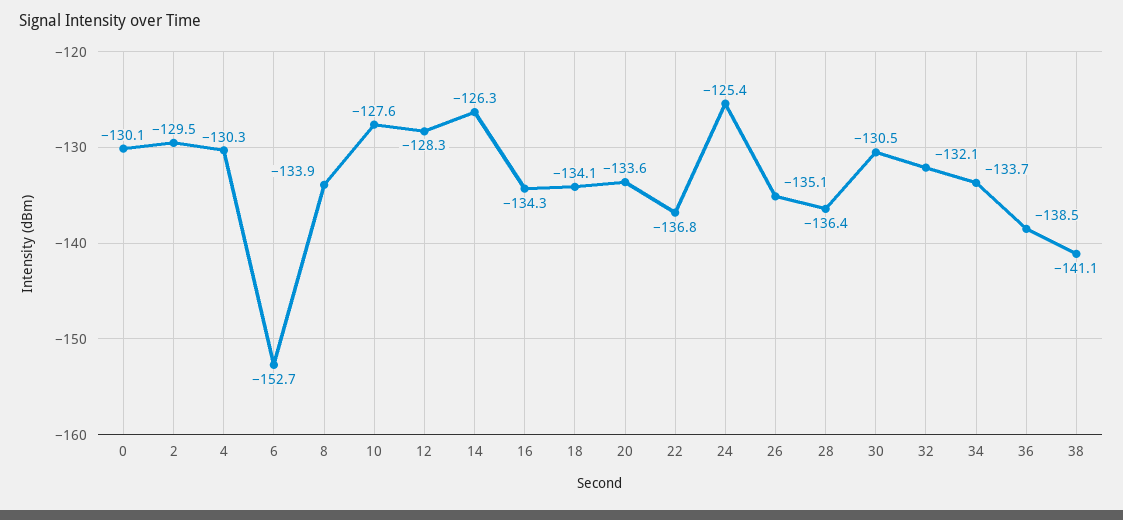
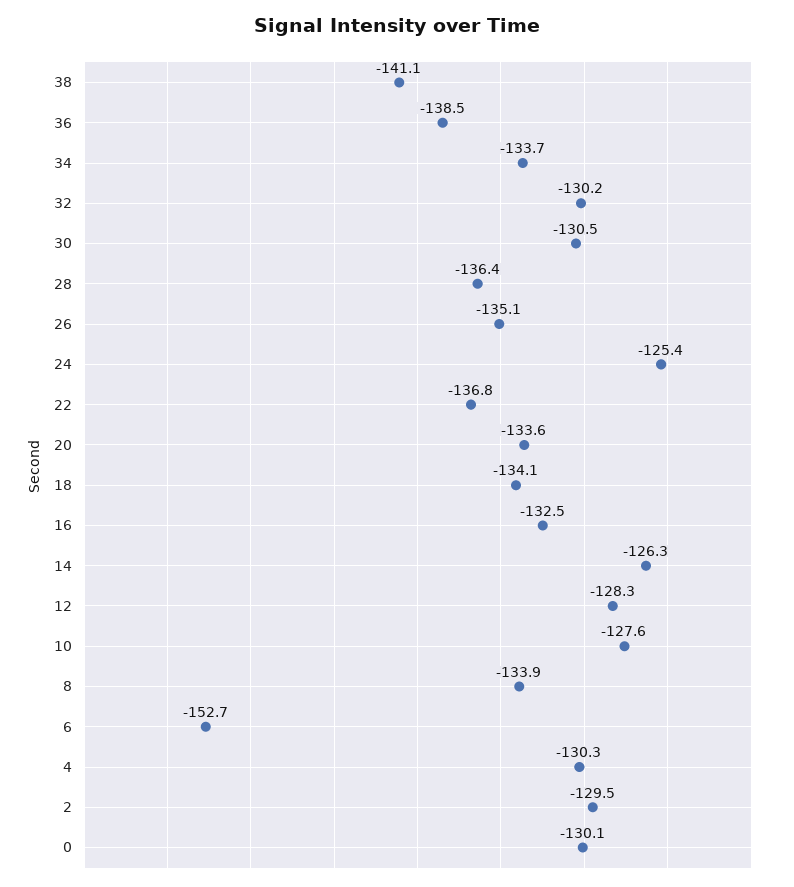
16: -134.3 -> -132.5
32: -132.1 -> -130.2

